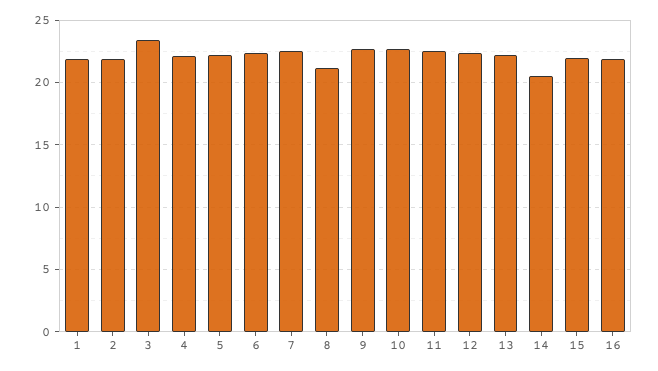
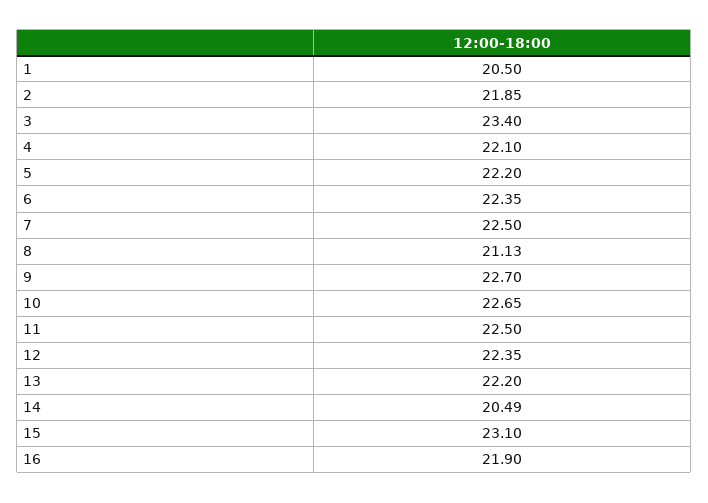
1: 22 -> 20.5
15: 22 -> 23.1

